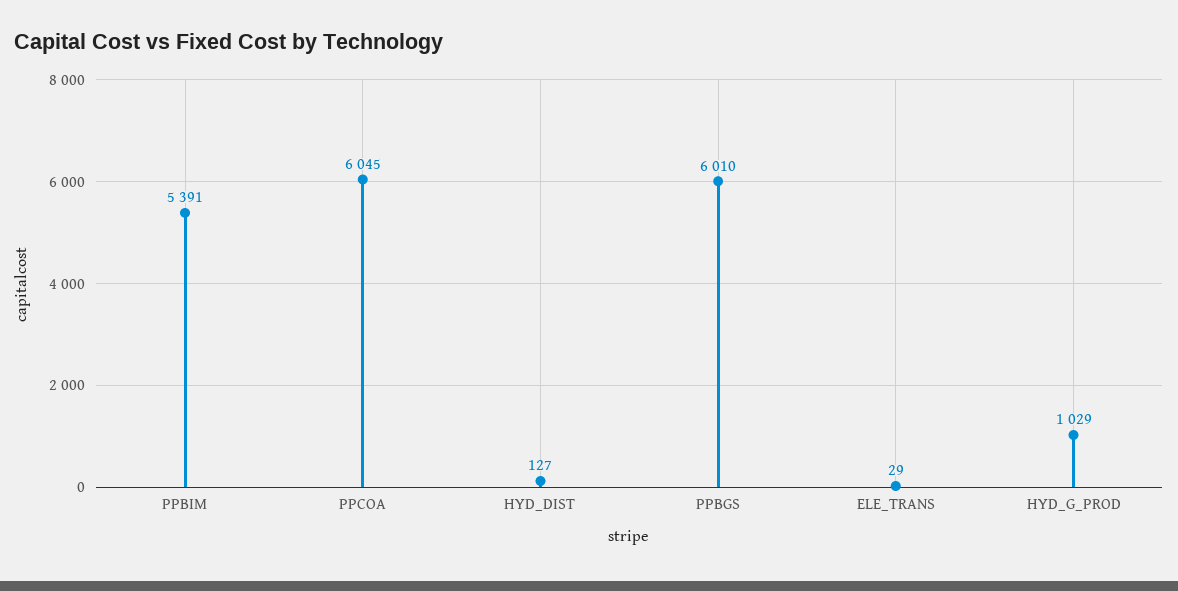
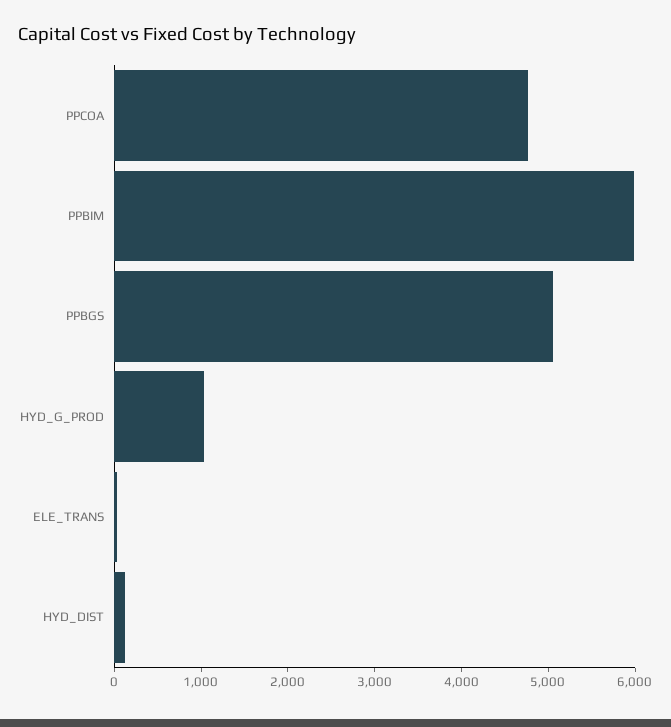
PPBIM: 5391 -> 6000
PPCOA: 6045 -> 4800
PPBGS: 6010 -> 5000

